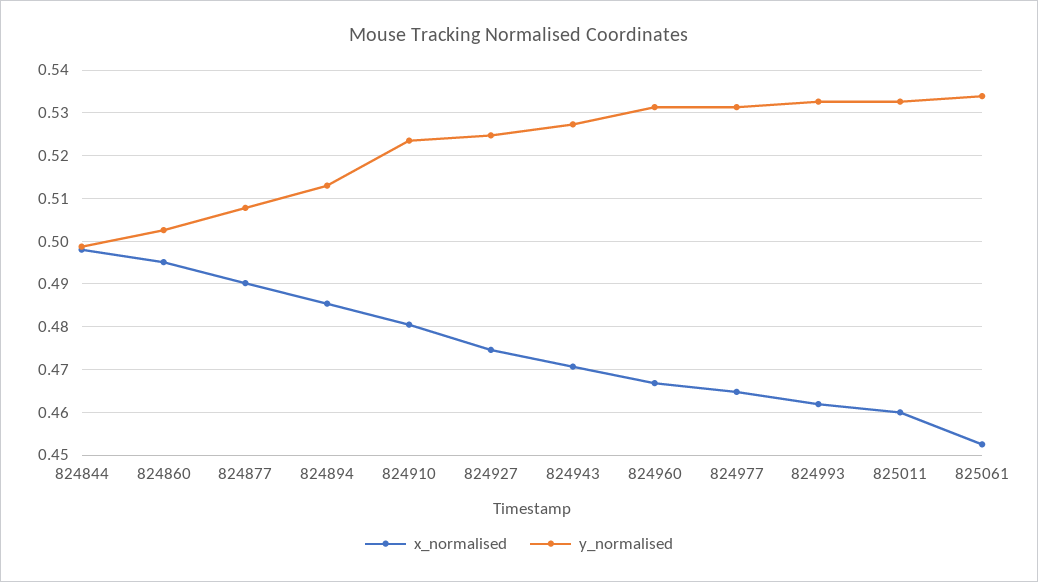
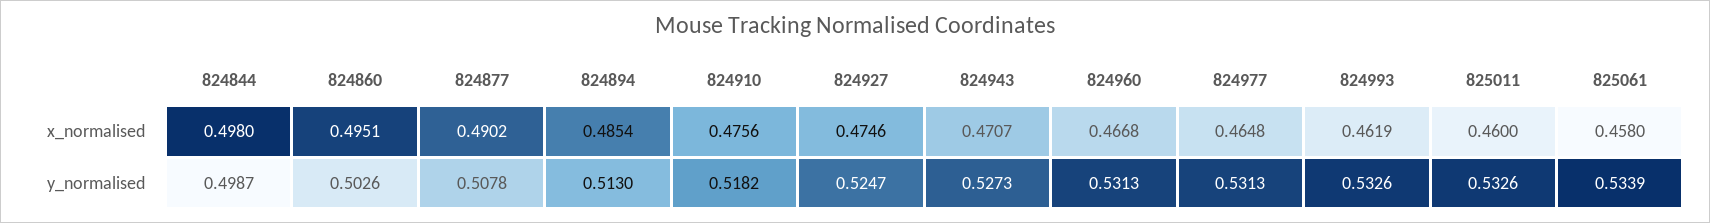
x_normalised, 824910: 0.48 -> 0.4756
y_normalised, 824910: 0.524 -> 0.5182
x_normalised, 825061: 0.452 -> 0.458

